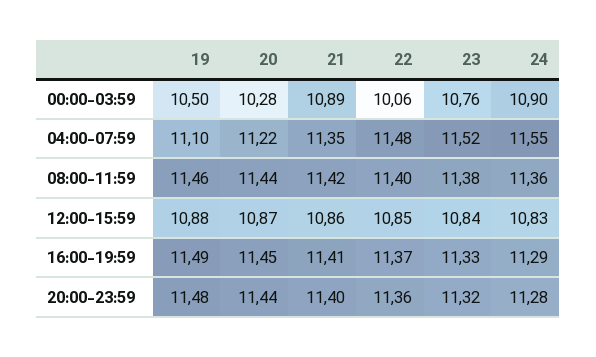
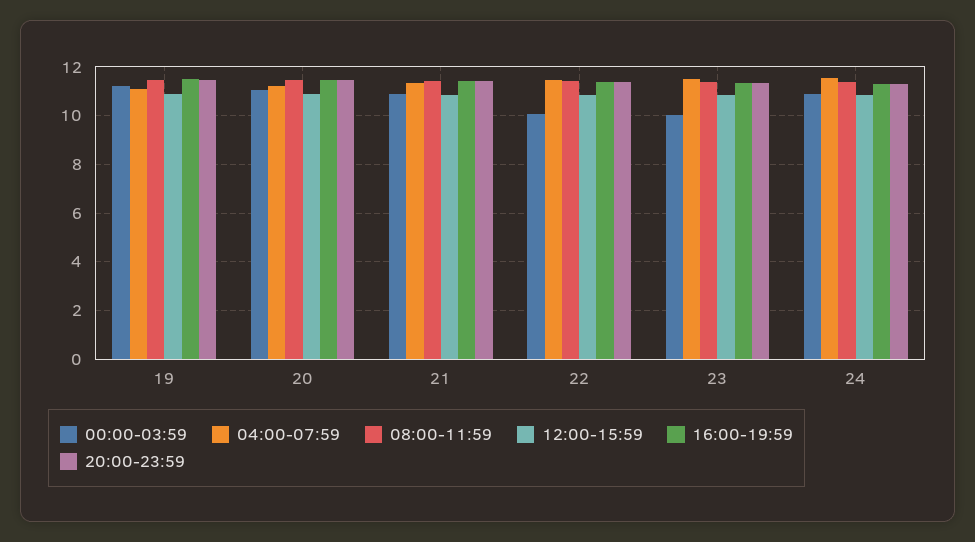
00:00-03:59, 19: 10.5 -> 11.25
00:00-03:59, 20: 10.28 -> 11
00:00-03:59, 23: 10.76 -> 10

